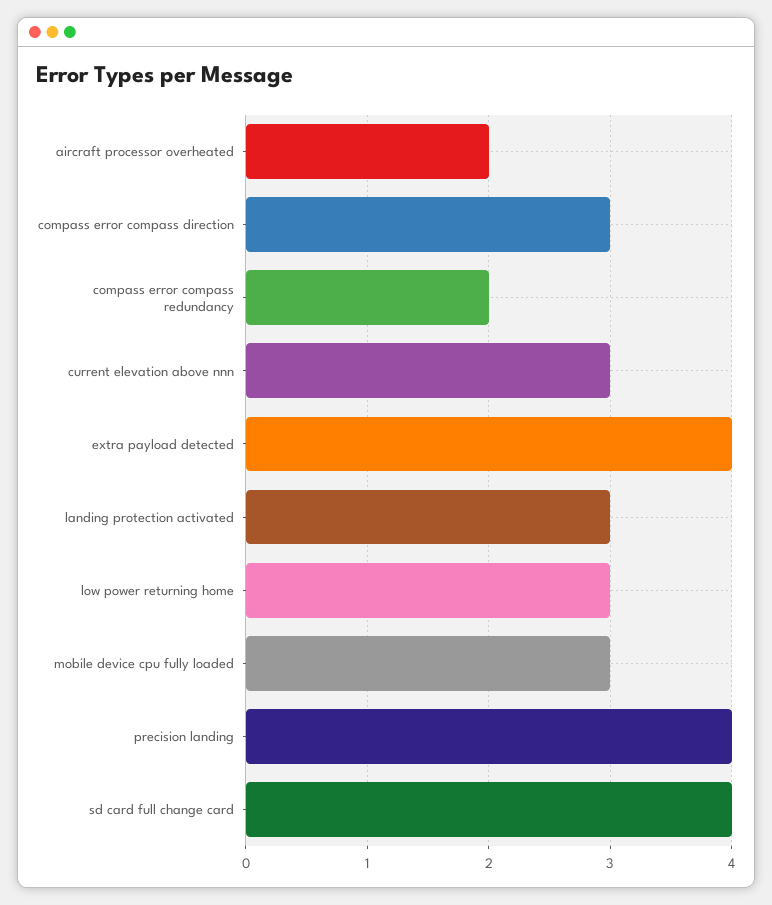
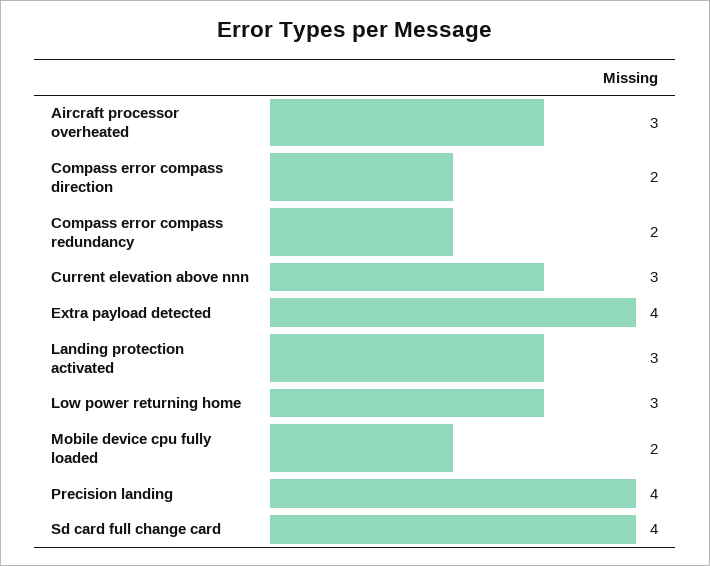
aircraft processor overheated: 2 -> 3
compass error compass direction: 3 -> 2
mobile device cpu fully loaded: 3 -> 2

